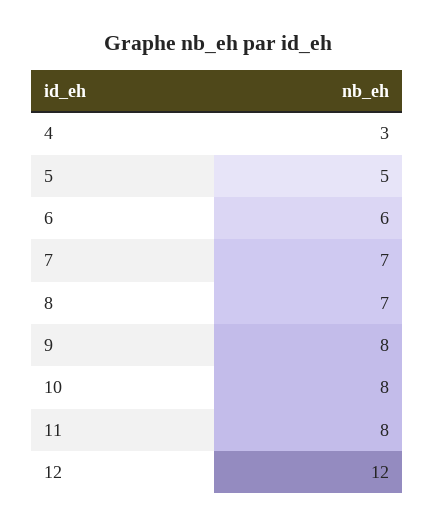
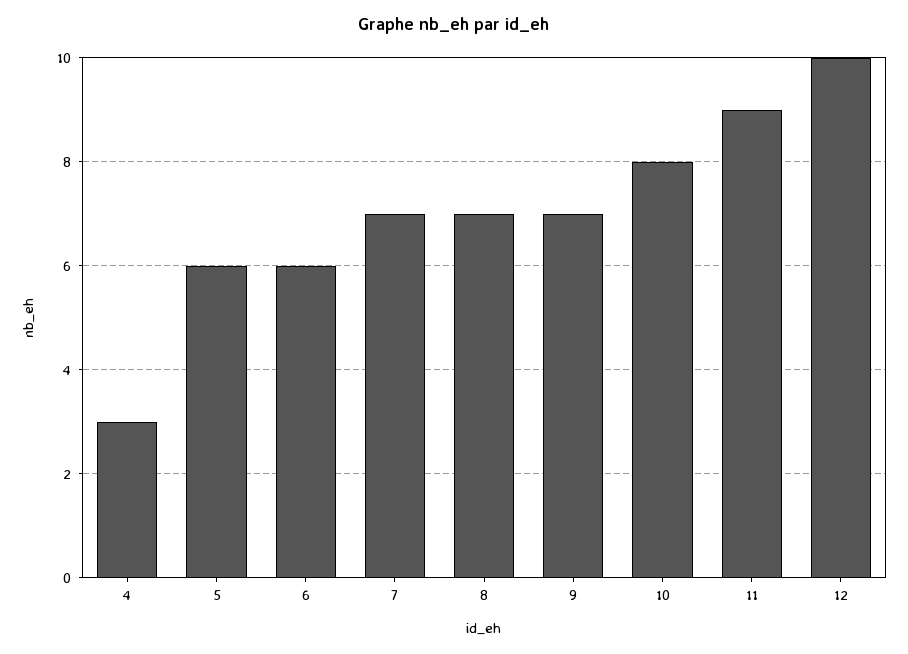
5: 5 -> 6
9: 8 -> 7
11: 8 -> 9
12: 12 -> 10

